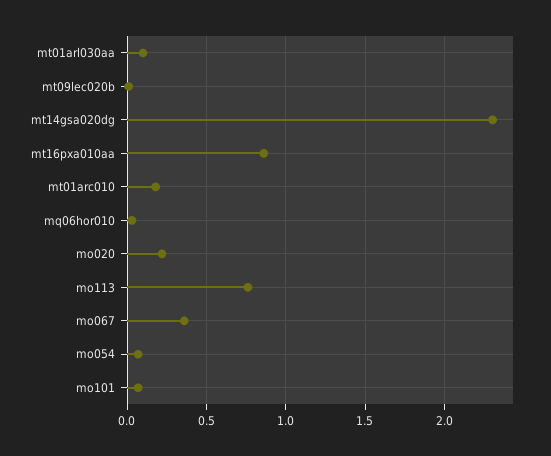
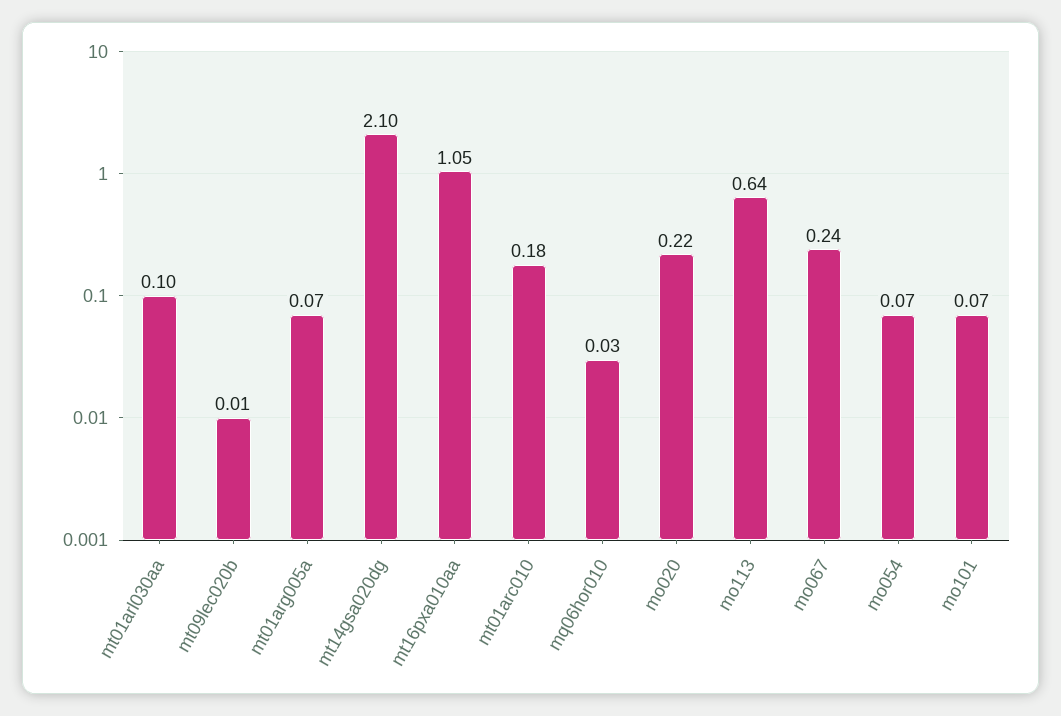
mt14gsa020dg: 2.3 -> 2.1
mt16pxa010aa: 0.85 -> 1.05
mo113: 0.75 -> 0.64
mo067: 0.35 -> 0.24
mt01arg005a: none -> 0.07

